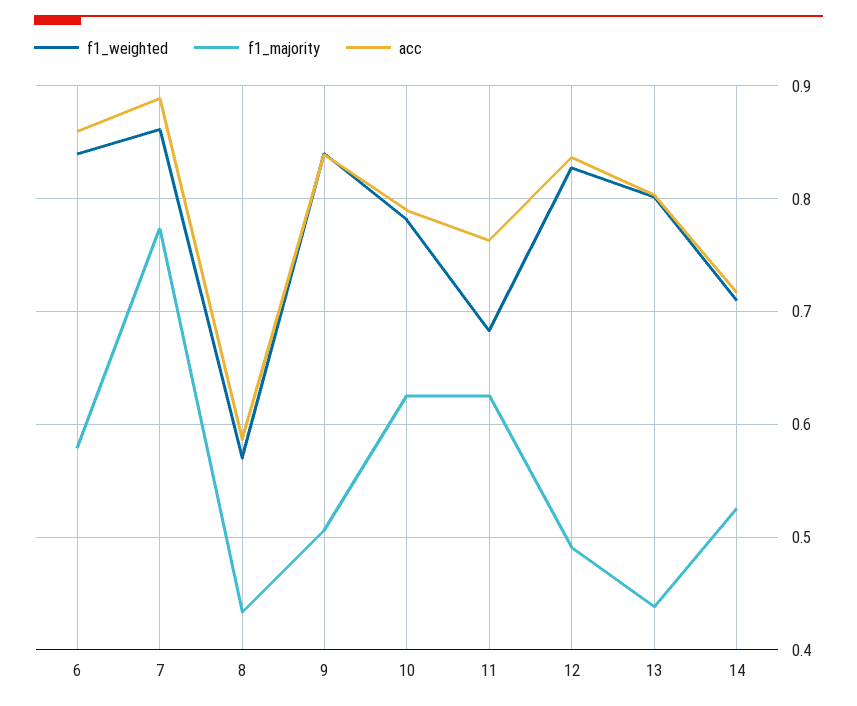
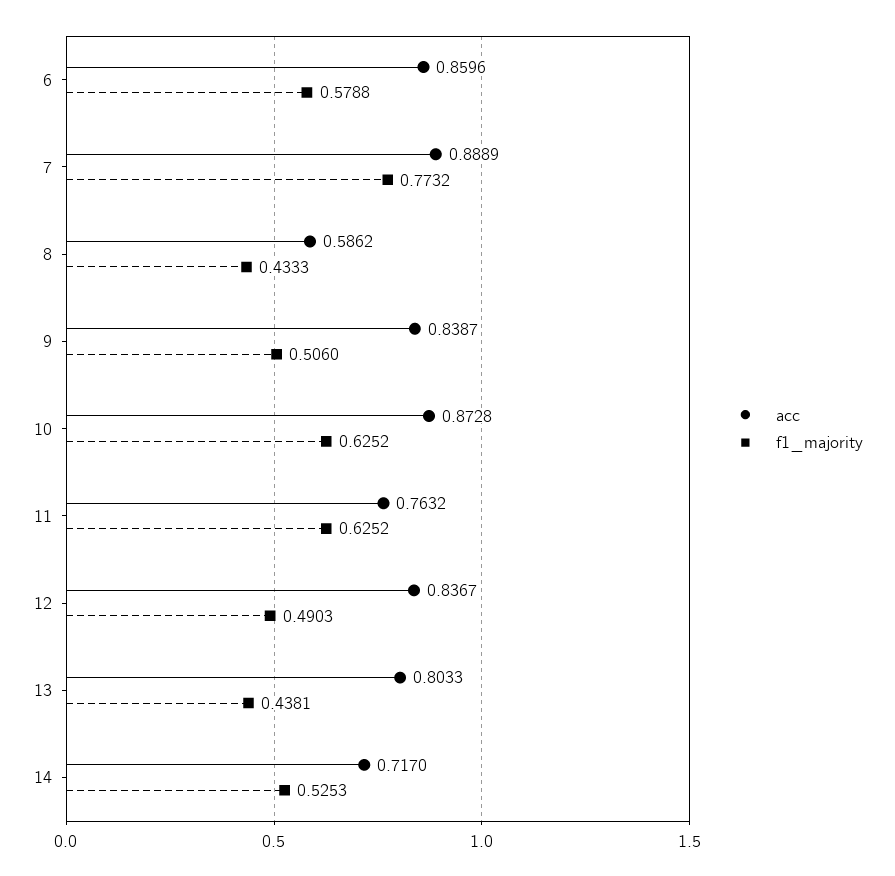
f1_weighted, 6: 0.84 -> none
f1_weighted, 7: 0.86 -> none
f1_weighted, 8: 0.57 -> none
f1_weighted, 9: 0.84 -> none
f1_weighted, 10: 0.78 -> none
acc, 10: 0.79 -> 0.8728
f1_weighted, 11: 0.68 -> none
f1_weighted, 12: 0.83 -> none
f1_weighted, 13: 0.8 -> none
f1_weighted, 14: 0.71 -> none

